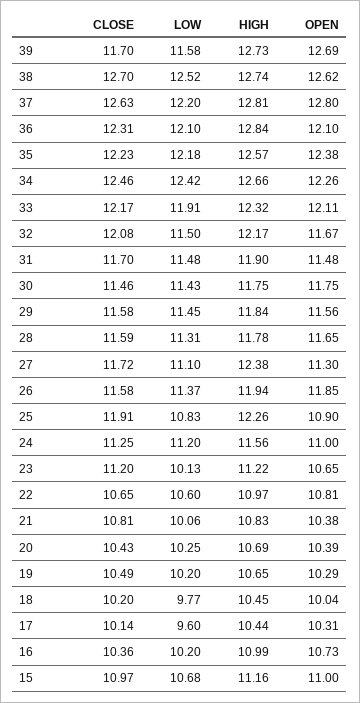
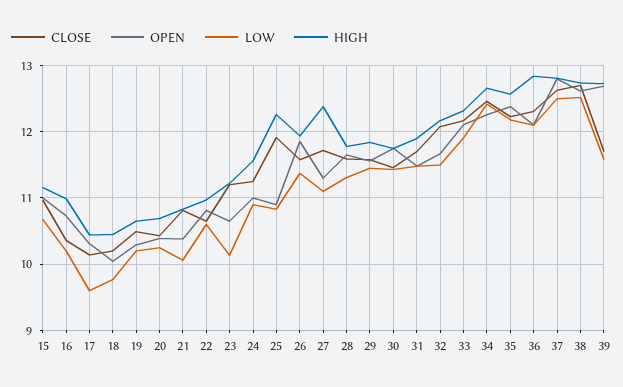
LOW, 37: 12.2 -> 12.5
LOW, 24: 11.2 -> 10.9

